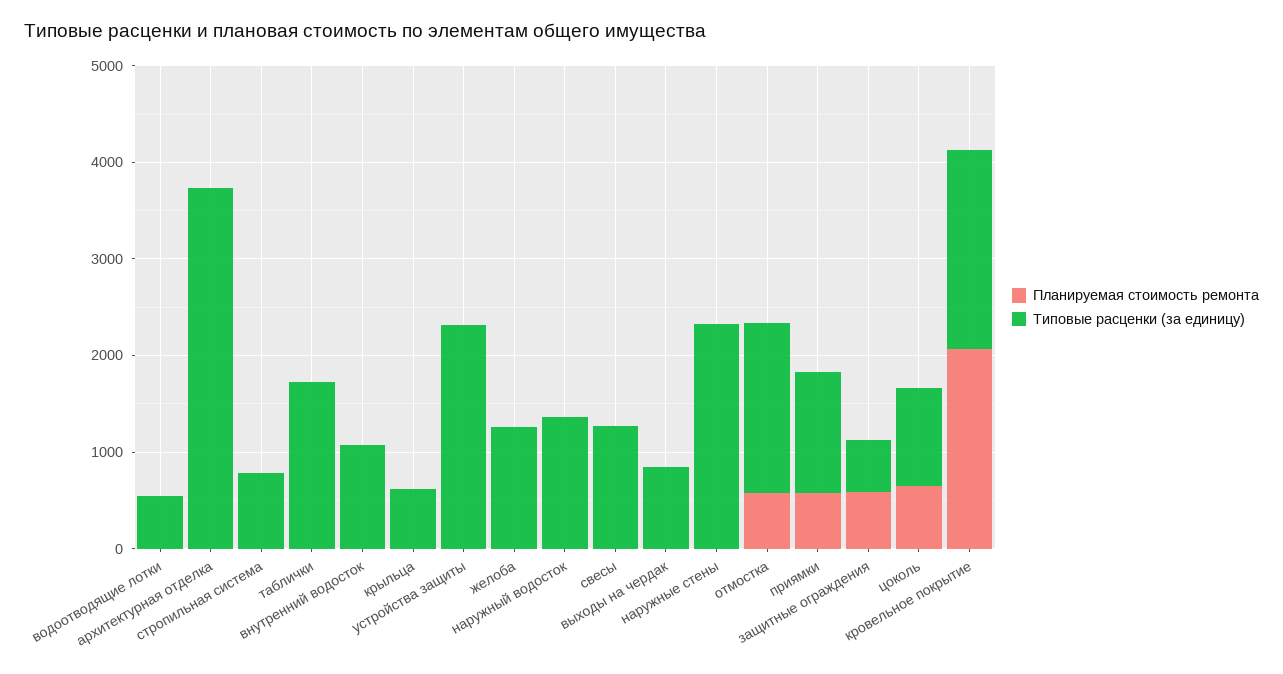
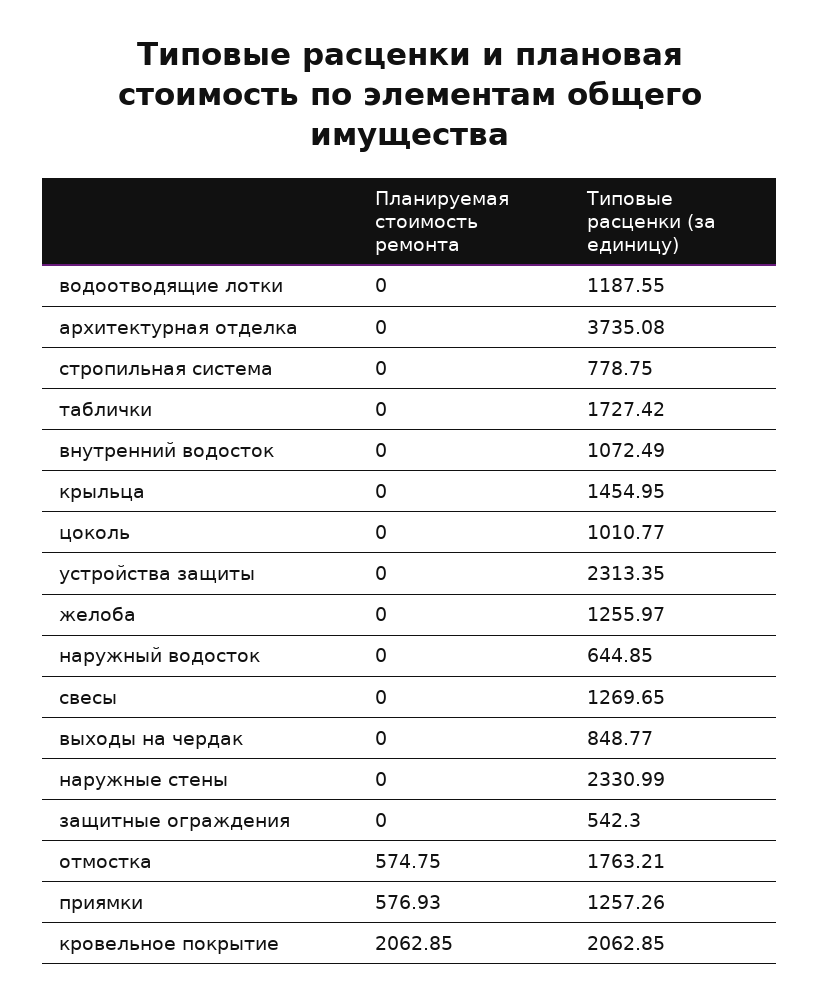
Типовые расценки (за единицу), водоотводящие лотки: 600 -> 1187.55
Типовые расценки (за единицу), крыльца: 600 -> 1454.95
Типовые расценки (за единицу), наружный водосток: 1400 -> 644.85
Планируемая стоимость ремонта, защитные ограждения: 600 -> 0
Планируемая стоимость ремонта, цоколь: 600 -> 0

